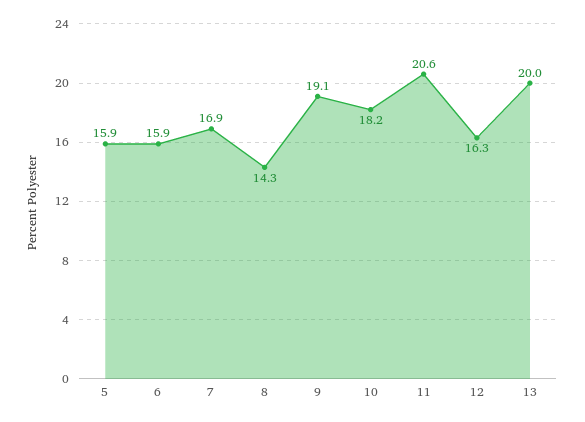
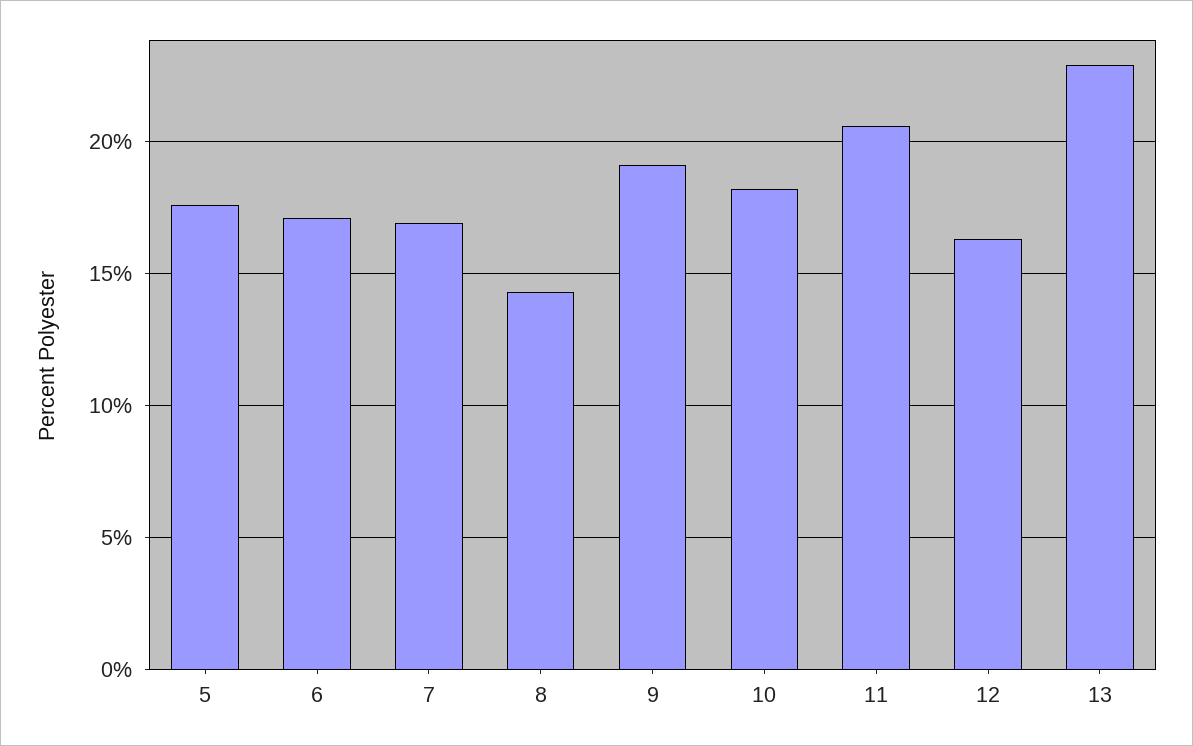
5: 15.9 -> 17.5
6: 15.9 -> 17
13: 20 -> 23

